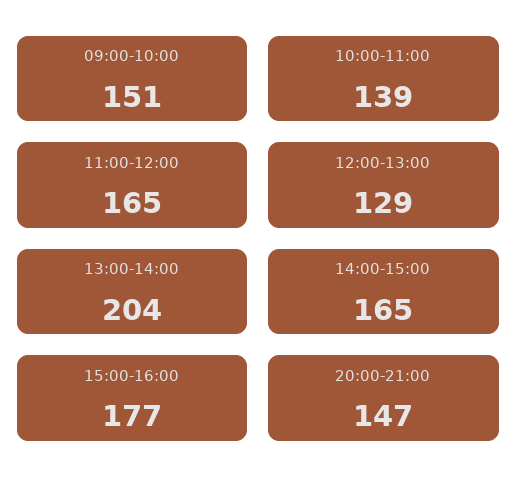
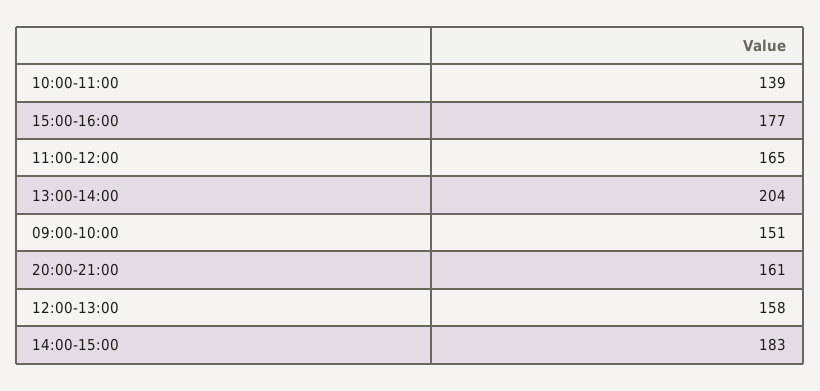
12:00-13:00: 129 -> 158
14:00-15:00: 165 -> 183
20:00-21:00: 147 -> 161

